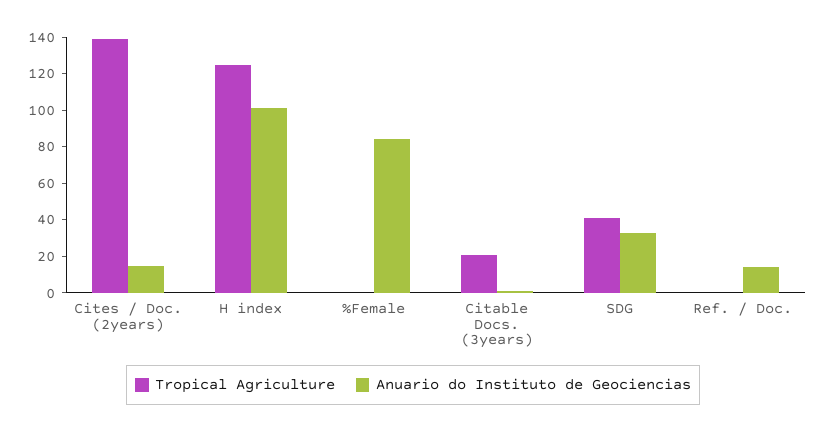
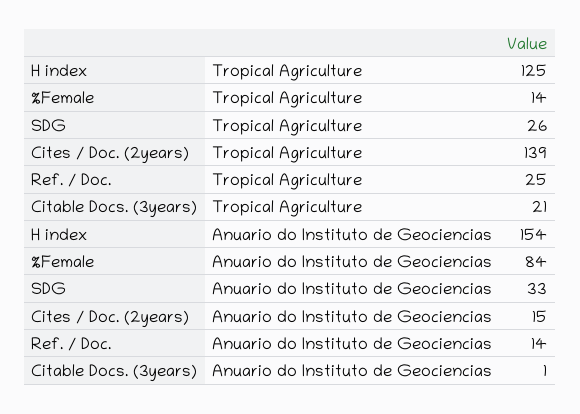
Anuario do Instituto de Geociencias, H index: 100 -> 154
Tropical Agriculture, %Female: 0 -> 14
Tropical Agriculture, SDG: 40 -> 26
Tropical Agriculture, Ref. / Doc.: 0 -> 25

